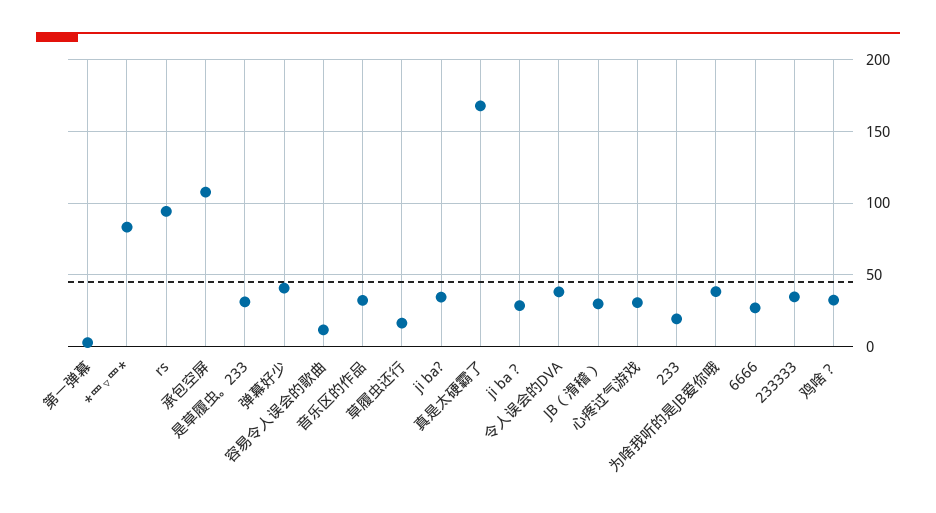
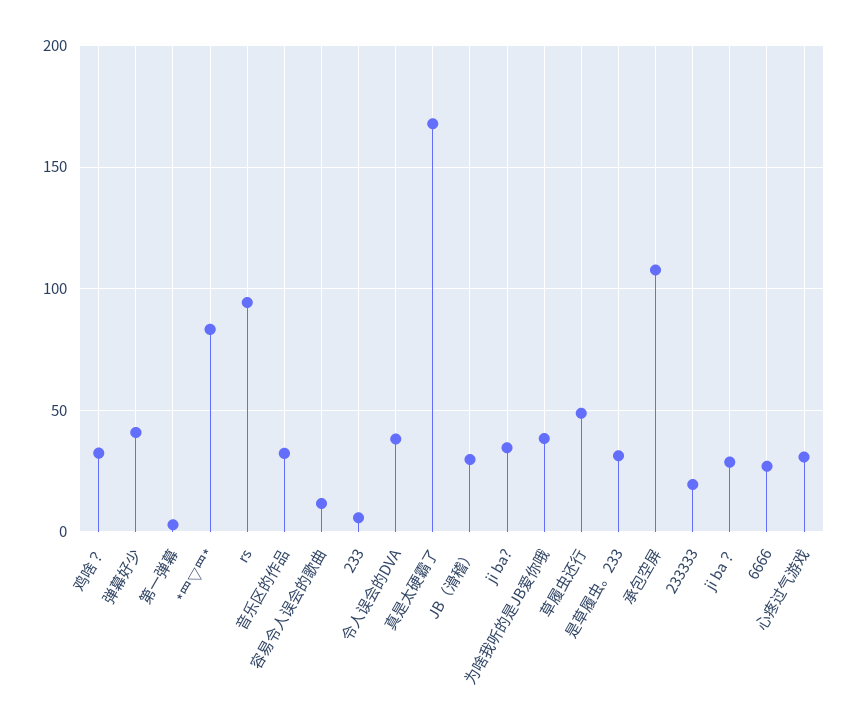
草履虫还行: 15 -> 50
233: 20 -> 5
233333: 35 -> 20

